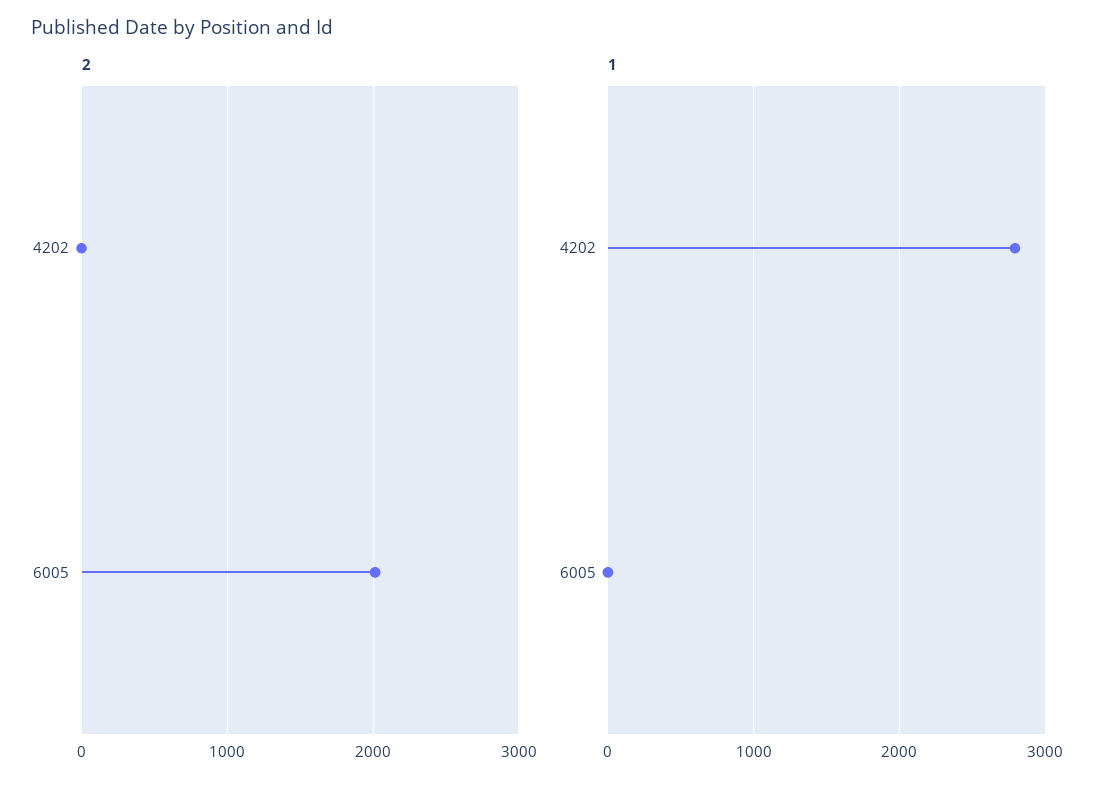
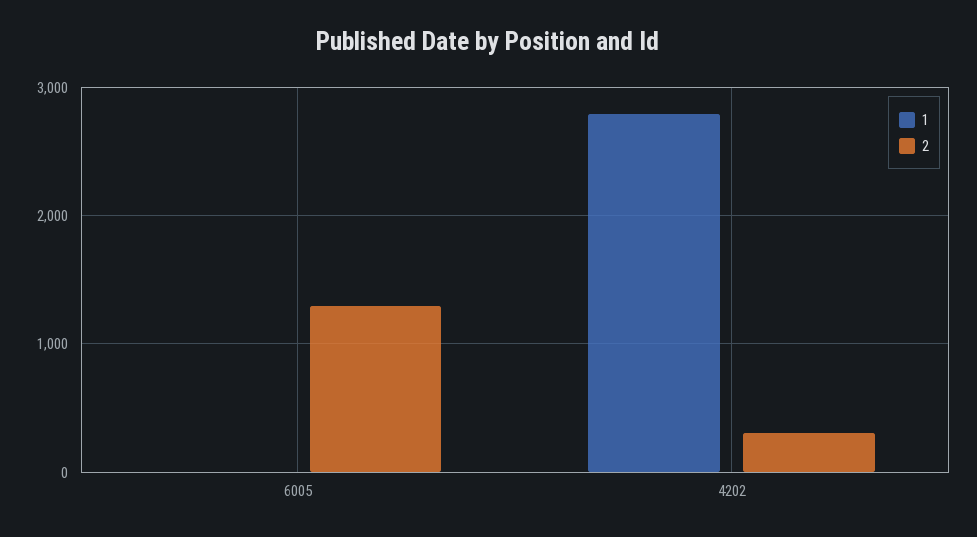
2, 4202: 0 -> 300
2, 6005: 2000 -> 1300

